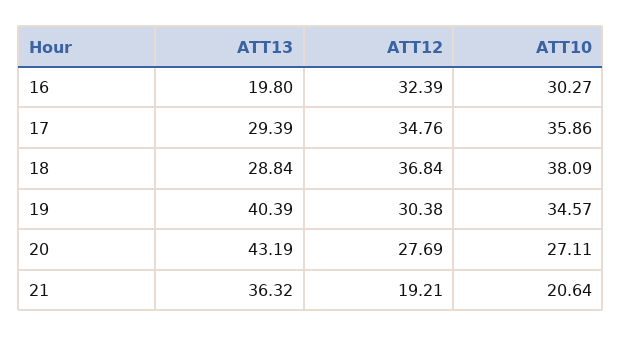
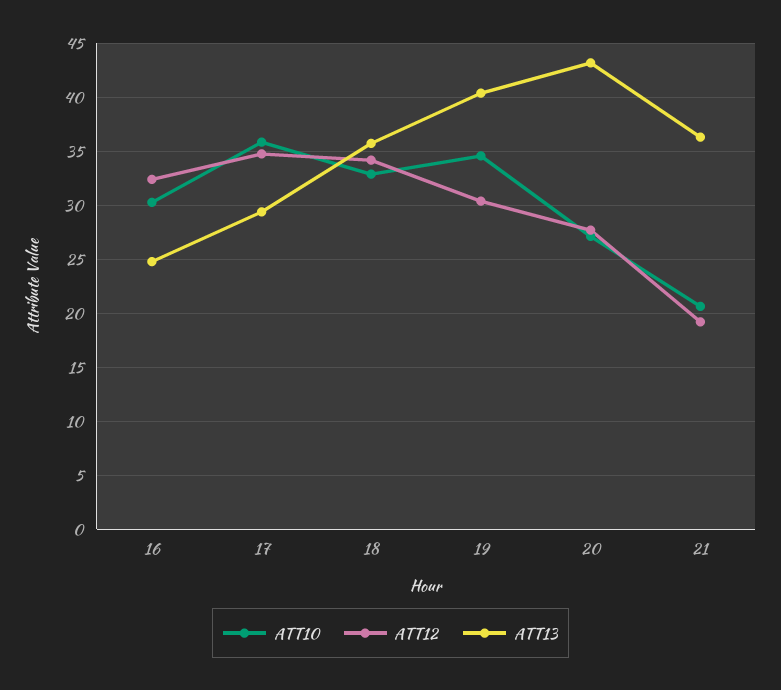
ATT13, 16: 19.8 -> 25
ATT13, 18: 28.84 -> 36
ATT12, 18: 36.84 -> 34
ATT10, 18: 38.09 -> 33

